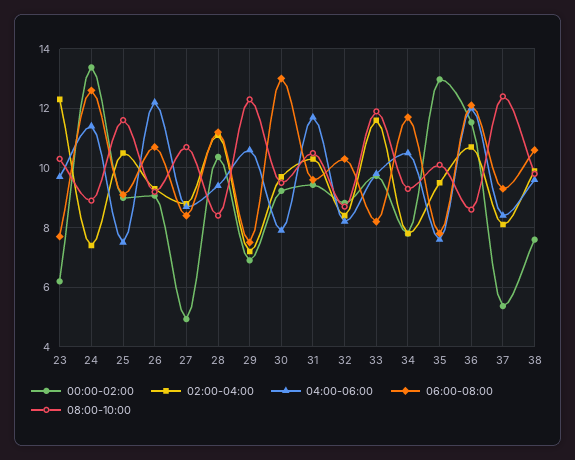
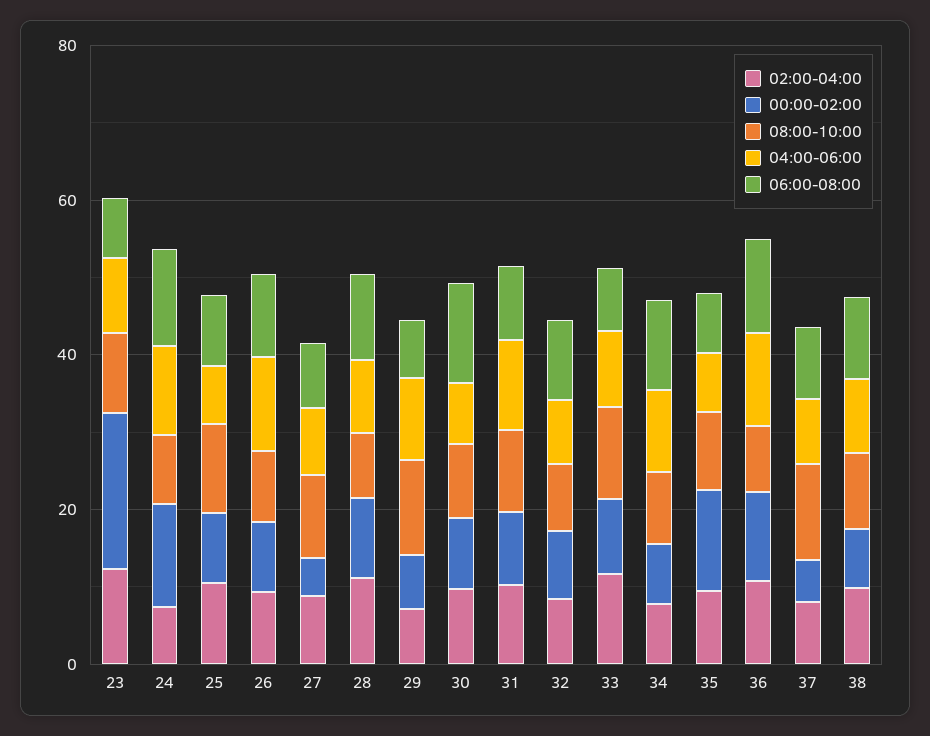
00:00-02:00, 23: 6.25 -> 20

